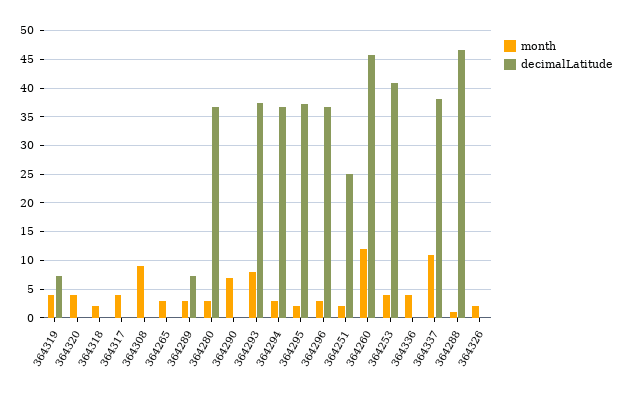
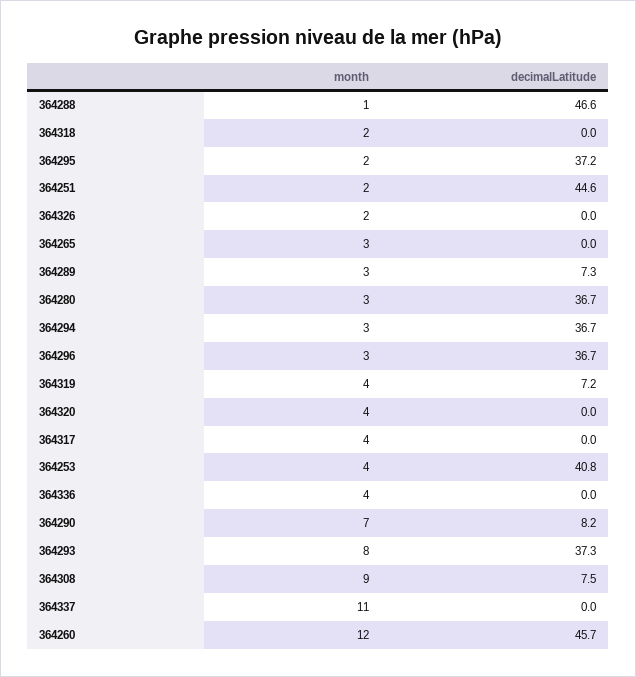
decimalLatitude, 364308: 0 -> 7.5
decimalLatitude, 364290: 0 -> 8.2
decimalLatitude, 364251: 25 -> 44.6
decimalLatitude, 364337: 37.5 -> 0

